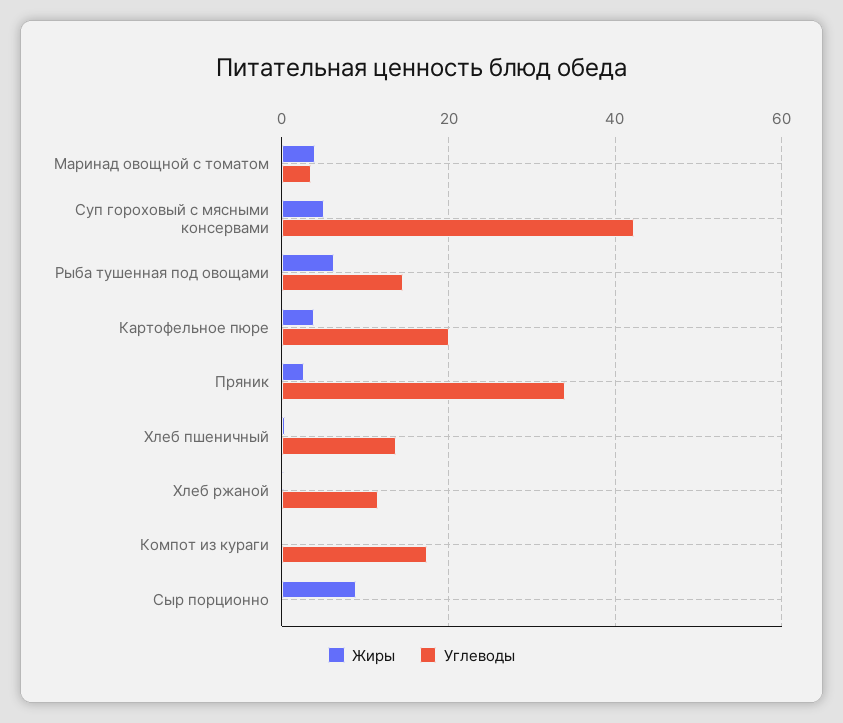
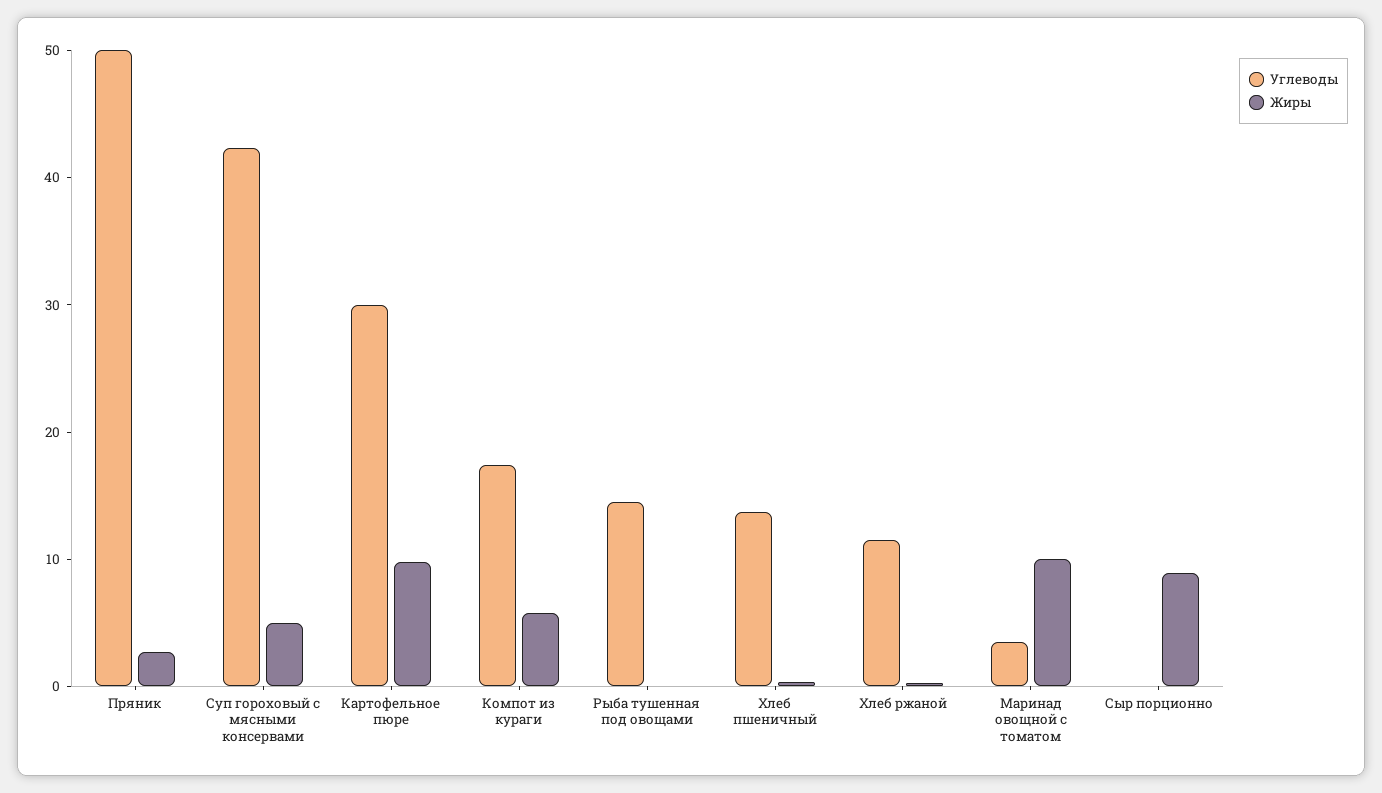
Жиры, Маринад овощной с томатом: 4 -> 10
Жиры, Рыба тушенная под овощами: 6 -> 0
Жиры, Картофельное пюре: 4 -> 10
Углеводы, Картофельное пюре: 20 -> 30
Углеводы, Пряник: 34 -> 50
Жиры, Компот из кураги: 0 -> 6

